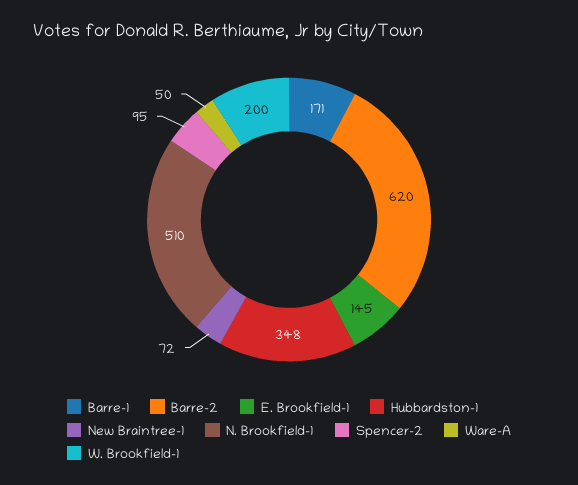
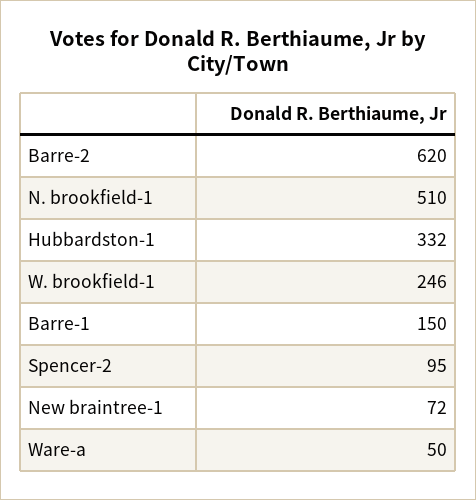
Barre-1: 171 -> 150
E. Brookfield-1: 145 -> none
Hubbardston-1: 348 -> 332
W. Brookfield-1: 200 -> 246

